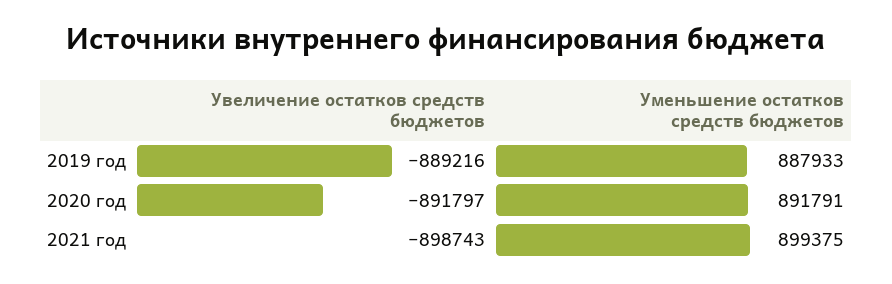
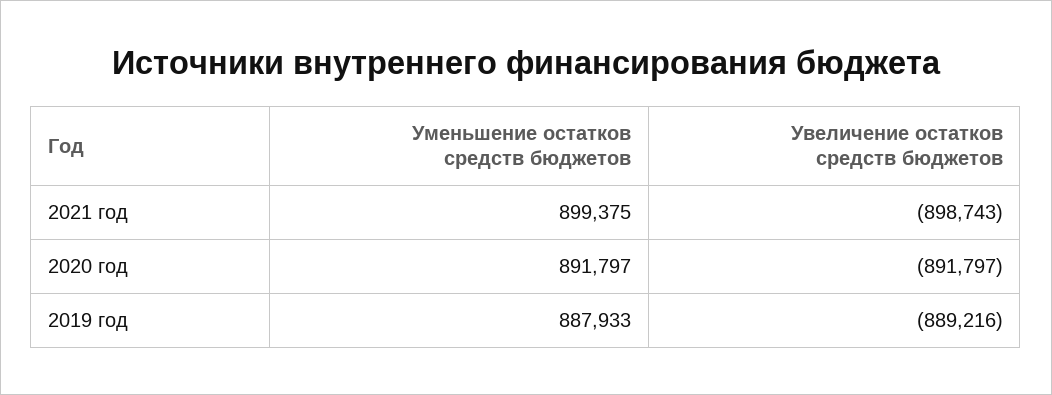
Уменьшение остатков средств бюджетов, 2020 год: 891791 -> 891797

